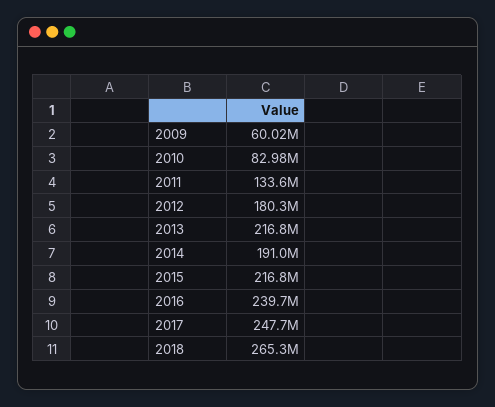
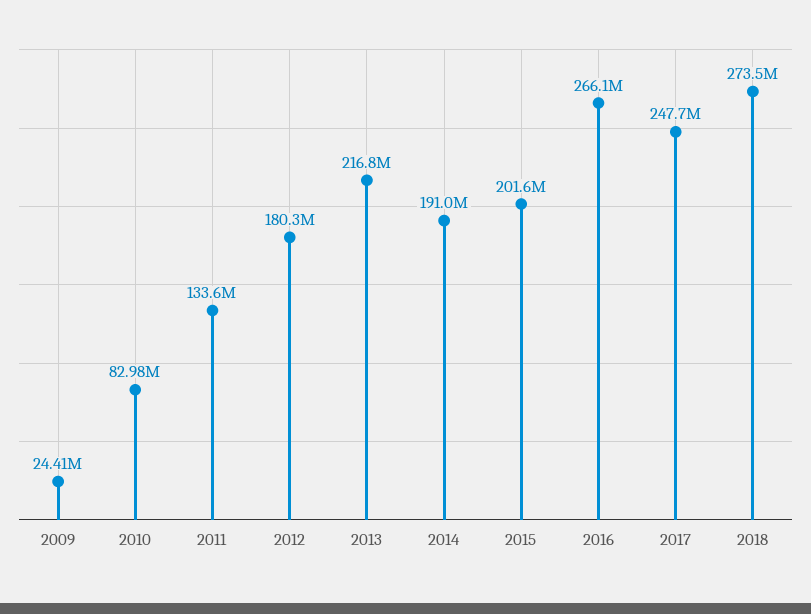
2009: 60020000 -> 24410000
2015: 216800000 -> 201600000
2016: 239700000 -> 266100000
2018: 265300000 -> 273500000

